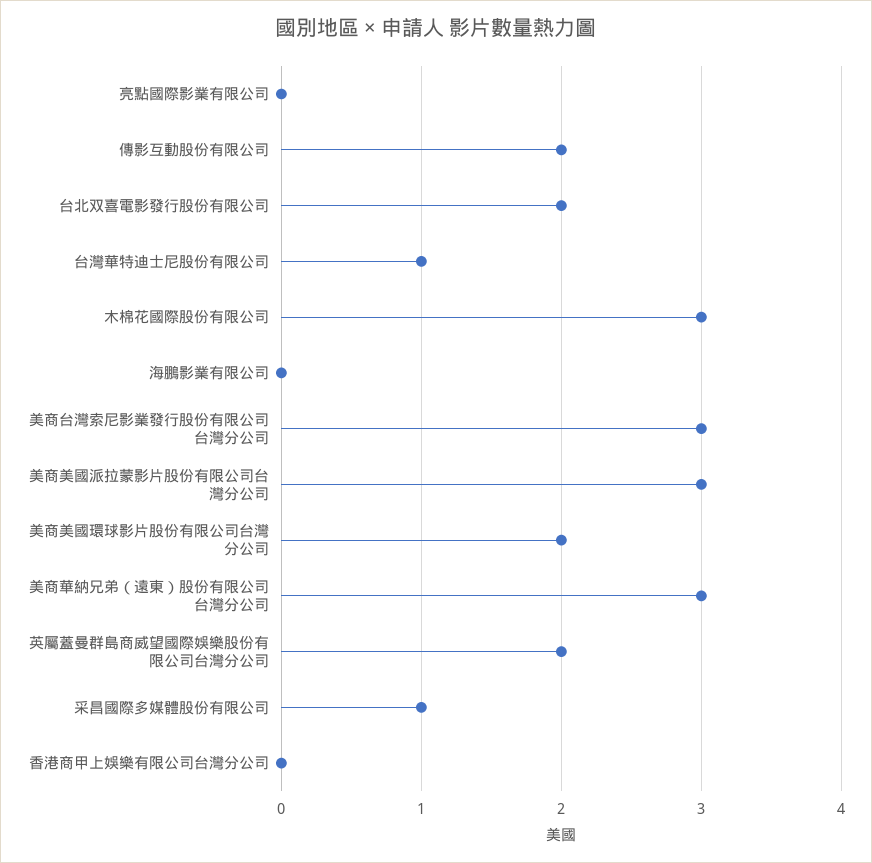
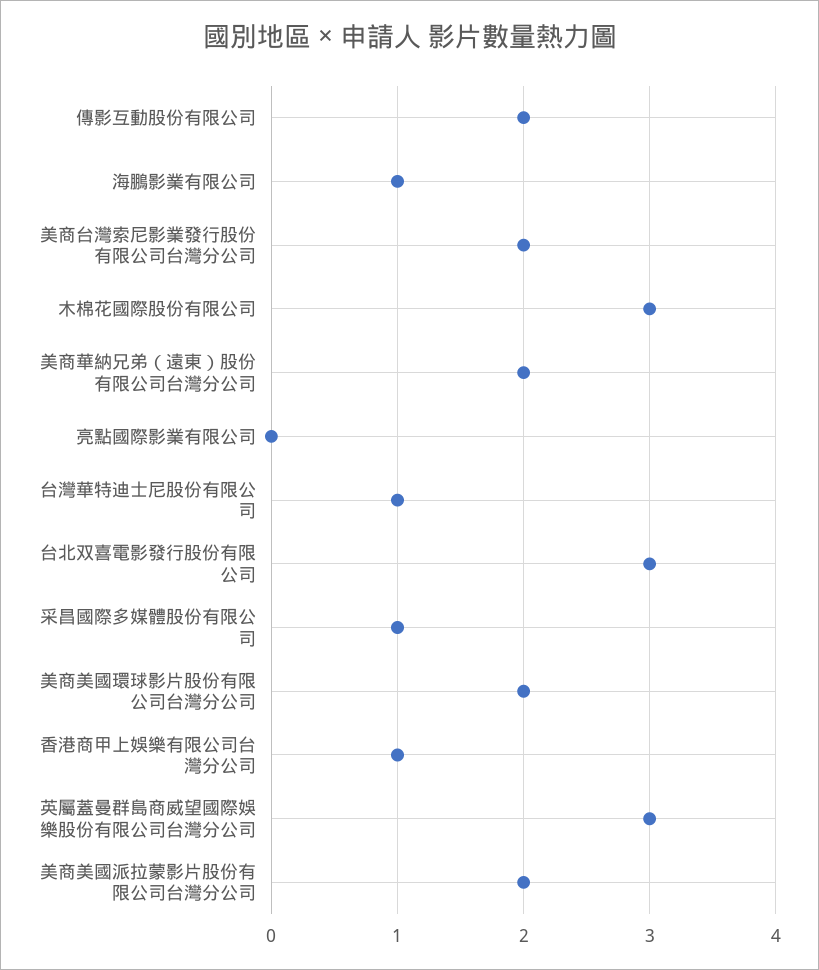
台北双喜電影發行股份有限公司: 2 -> 3
海鵬影業有限公司: 0 -> 1
美商台灣索尼影業發行股份有限公司台灣分公司: 3 -> 2
美商美國派拉蒙影片股份有限公司台灣分公司: 3 -> 2
美商華納兄弟（遠東）股份有限公司台灣分公司: 3 -> 2
英屬蓋曼群島商威望國際娛樂股份有限公司台灣分公司: 2 -> 3
香港商甲上娛樂有限公司台灣分公司: 0 -> 1

